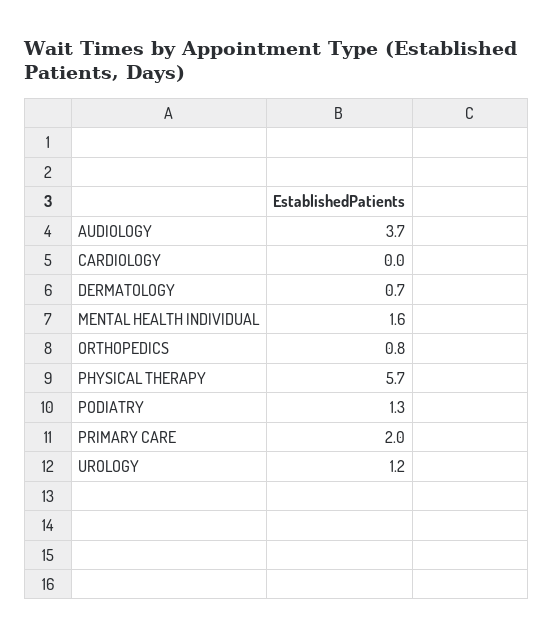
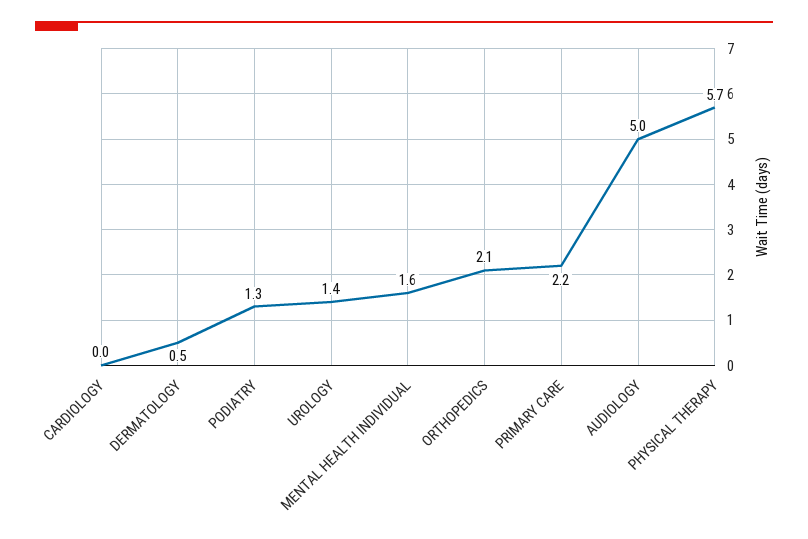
AUDIOLOGY: 3.7 -> 5
DERMATOLOGY: 0.7 -> 0.5
ORTHOPEDICS: 0.8 -> 2.1
PRIMARY CARE: 2 -> 2.2
UROLOGY: 1.2 -> 1.4

